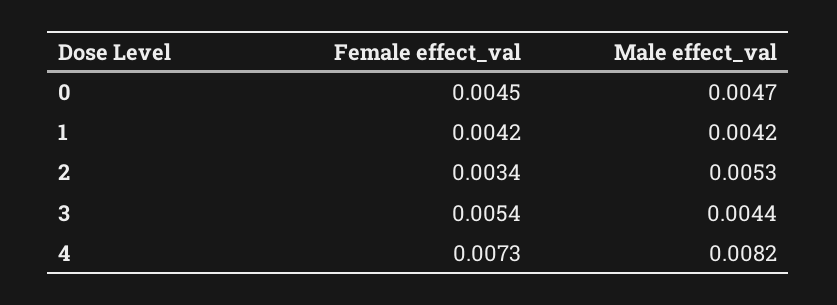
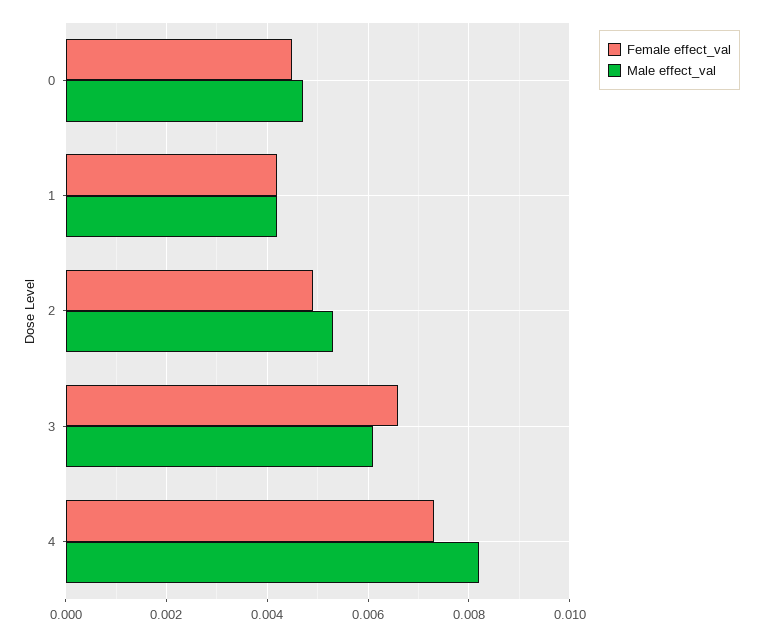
Female effect_val, 2: 0.0034 -> 0.005
Female effect_val, 3: 0.0054 -> 0.0065
Male effect_val, 3: 0.0044 -> 0.006

